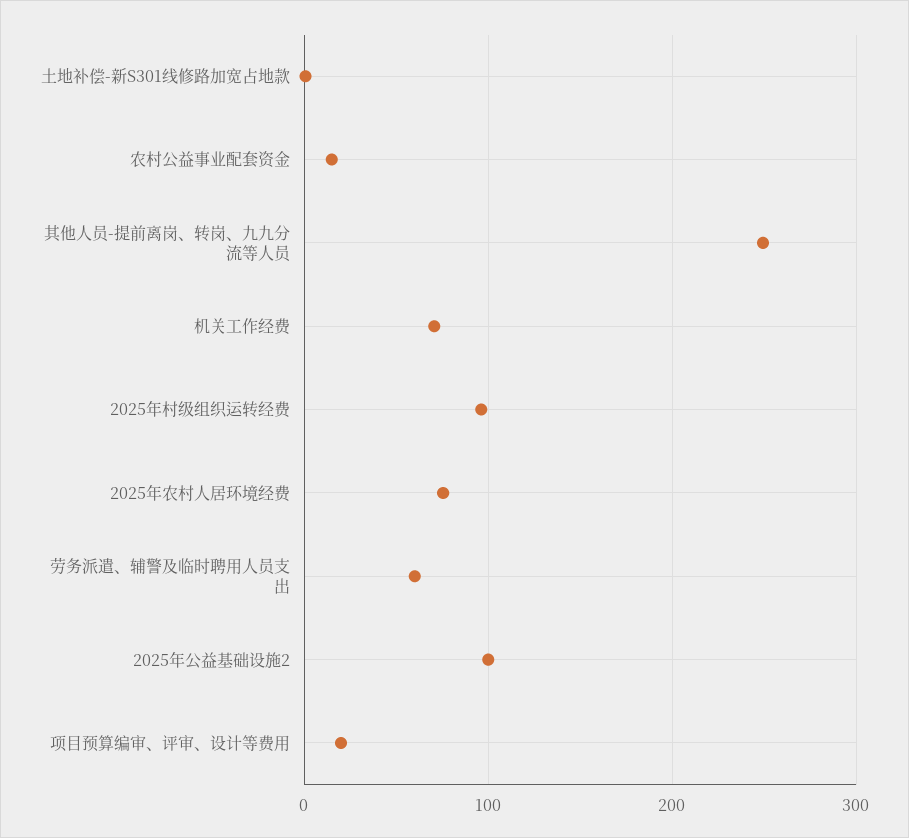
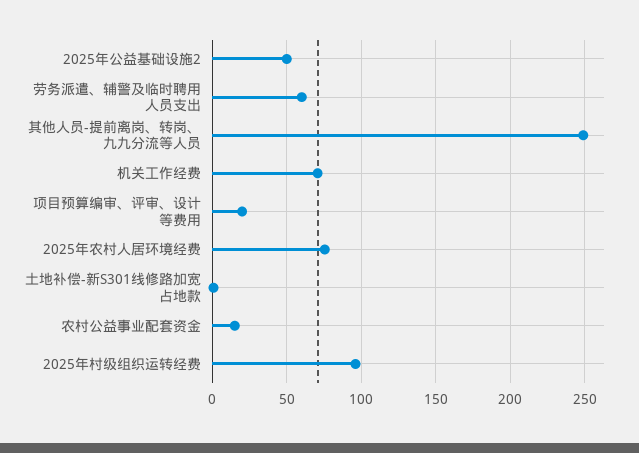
2025年公益基础设施2: 100 -> 50

